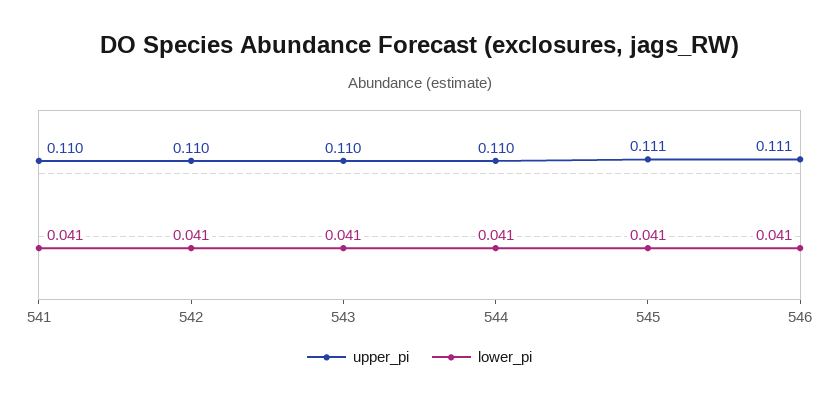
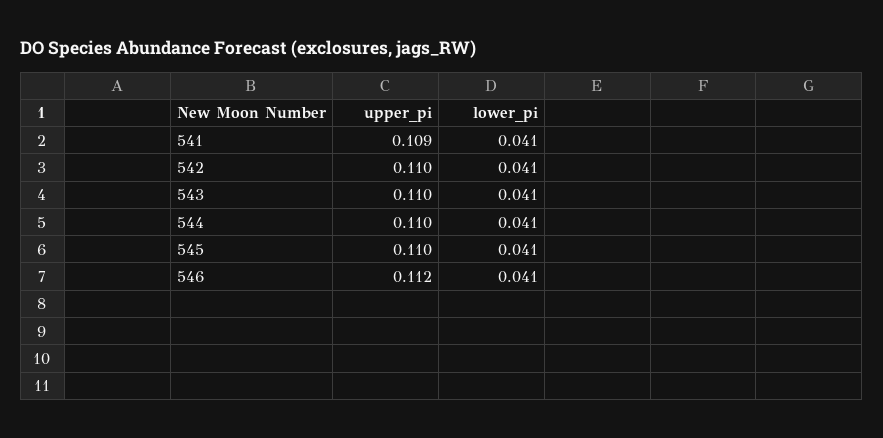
upper_pi, 541: 0.11 -> 0.109
upper_pi, 545: 0.111 -> 0.11
upper_pi, 546: 0.111 -> 0.112

